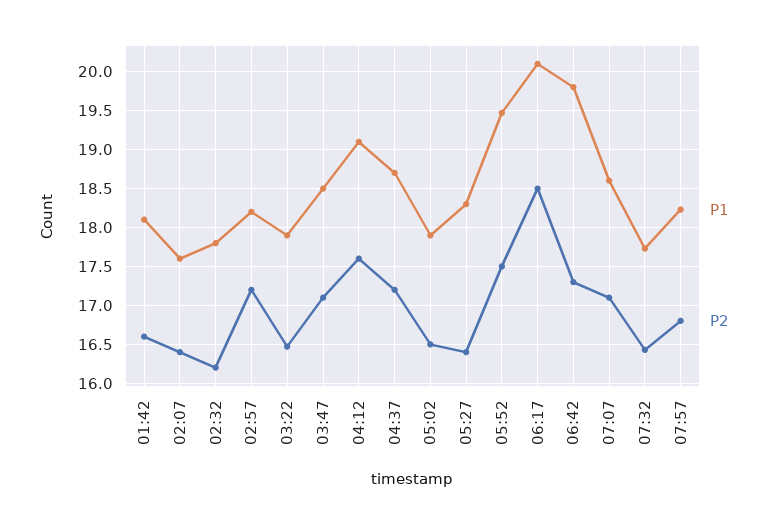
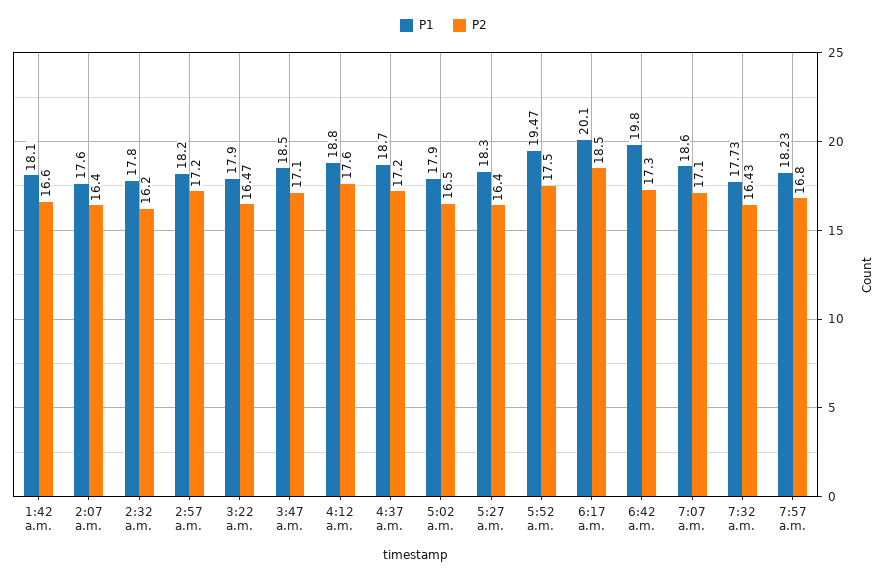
P1, 04:12: 19.1 -> 18.8

